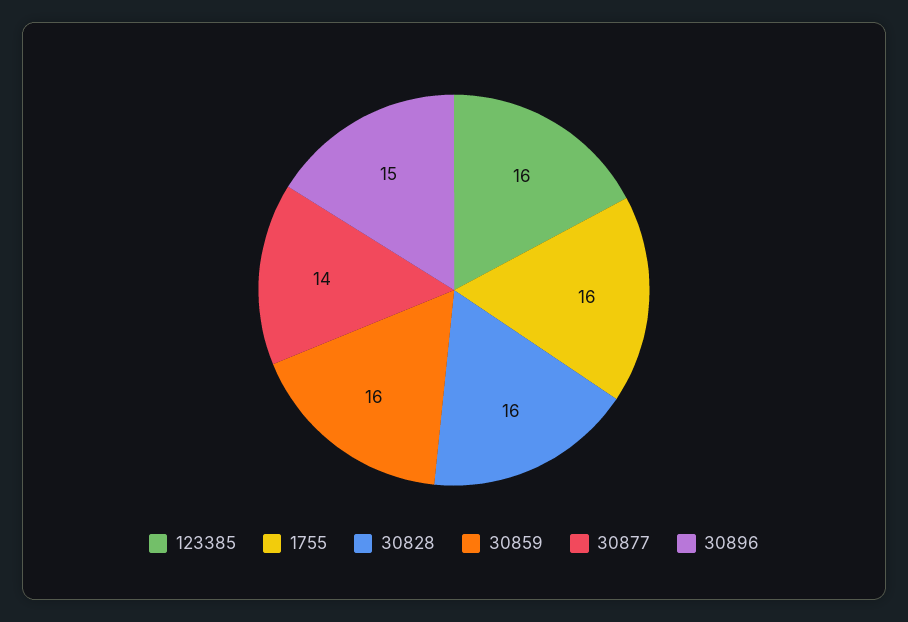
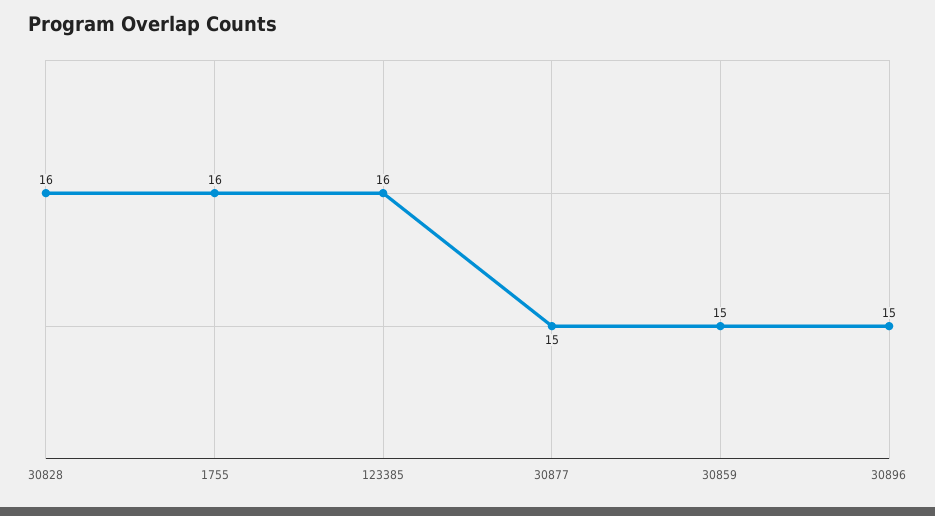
30859: 16 -> 15
30877: 14 -> 15

